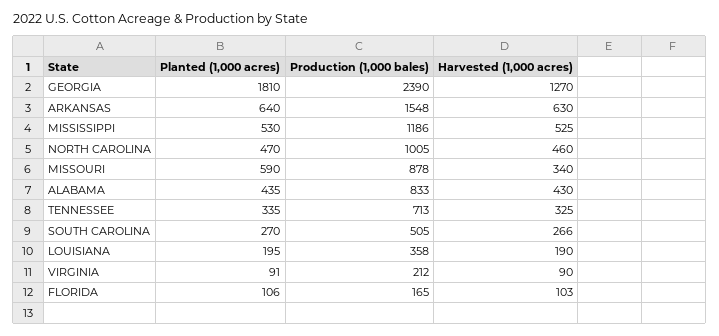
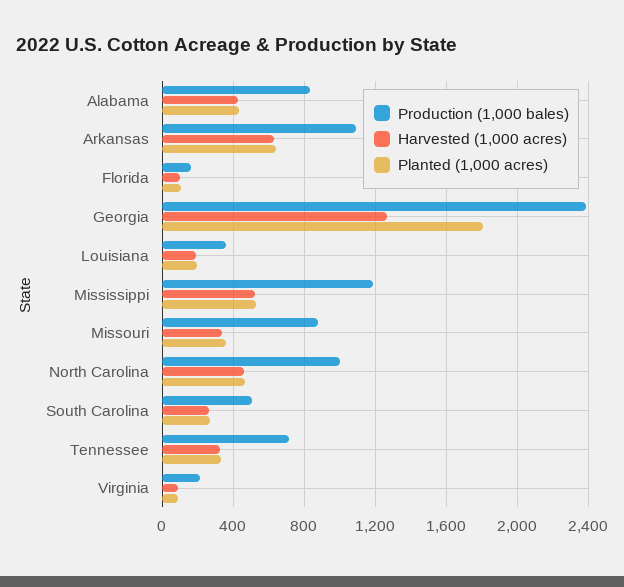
Production (1,000 bales), ARKANSAS: 1548 -> 1100
Planted (1,000 acres), MISSOURI: 590 -> 350

